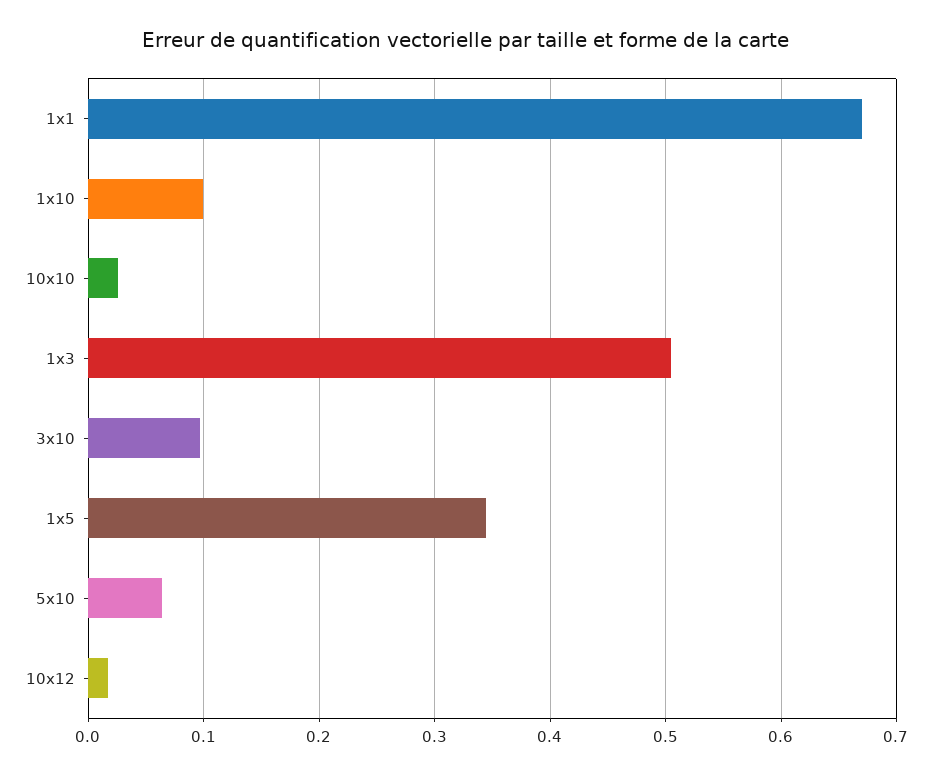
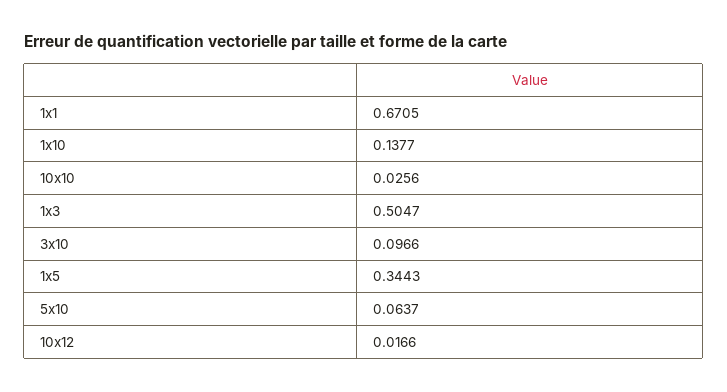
1x10: 0.1 -> 0.1377

